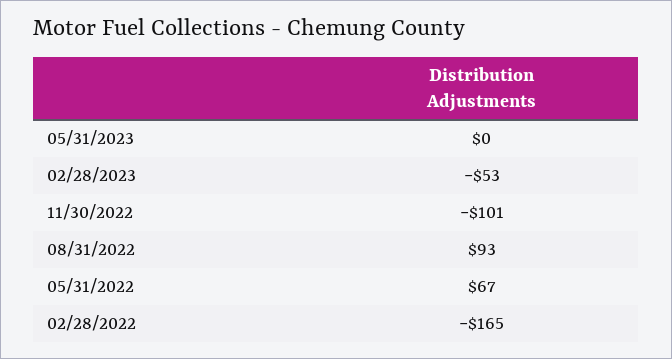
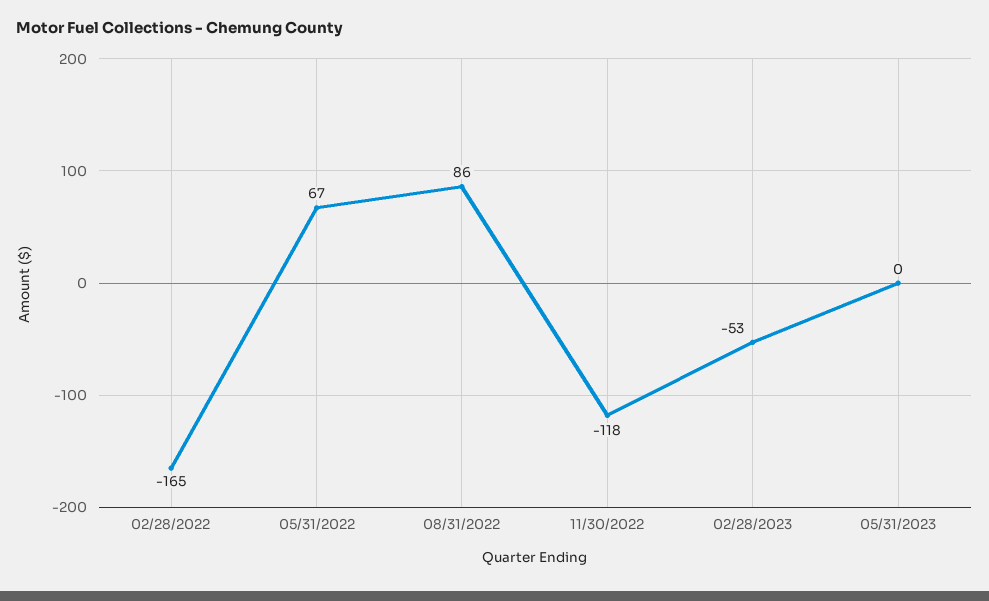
11/30/2022: -101 -> -118
08/31/2022: 93 -> 86

